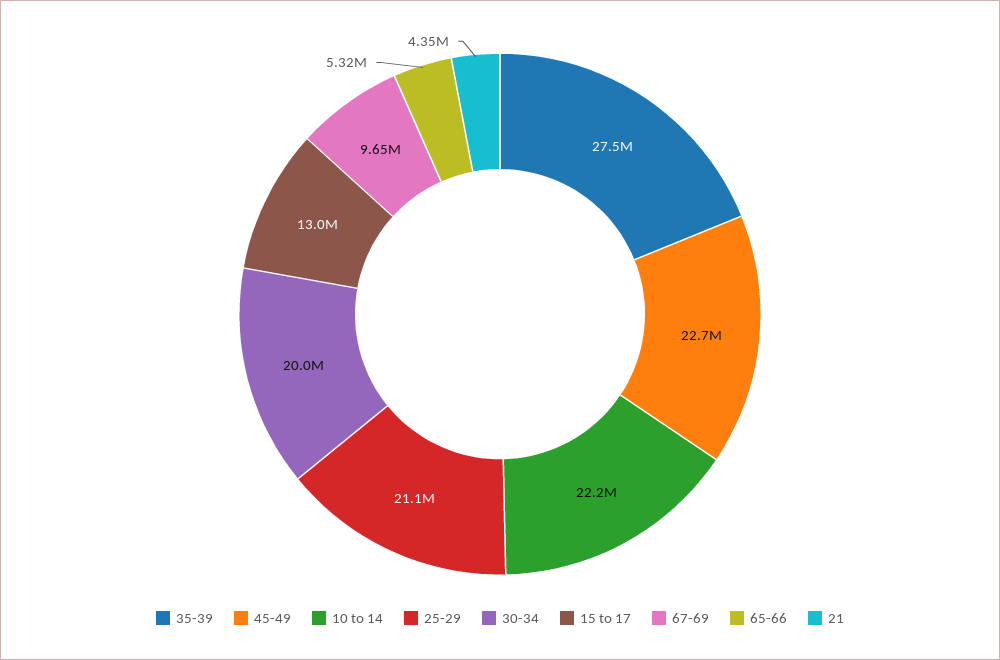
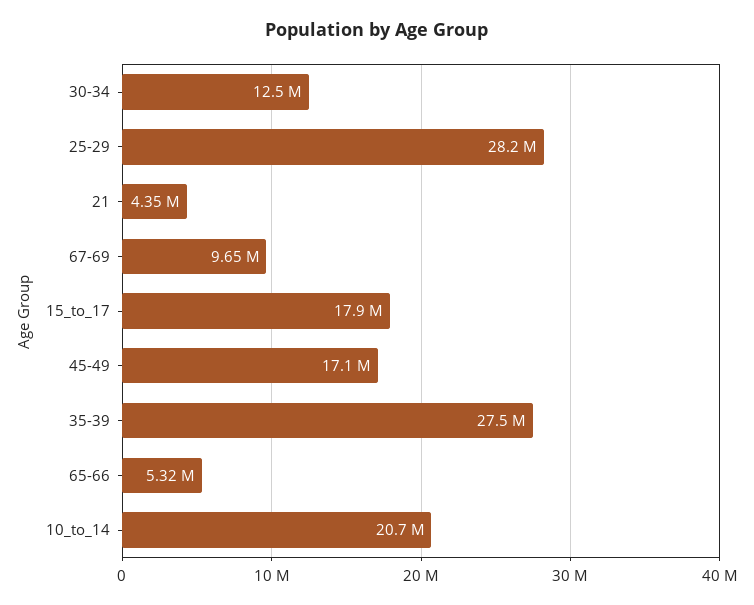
45-49: 22700000 -> 17100000
10 to 14: 22200000 -> 20700000
25-29: 21100000 -> 28200000
30-34: 20000000 -> 12500000
15 to 17: 13000000 -> 17900000

